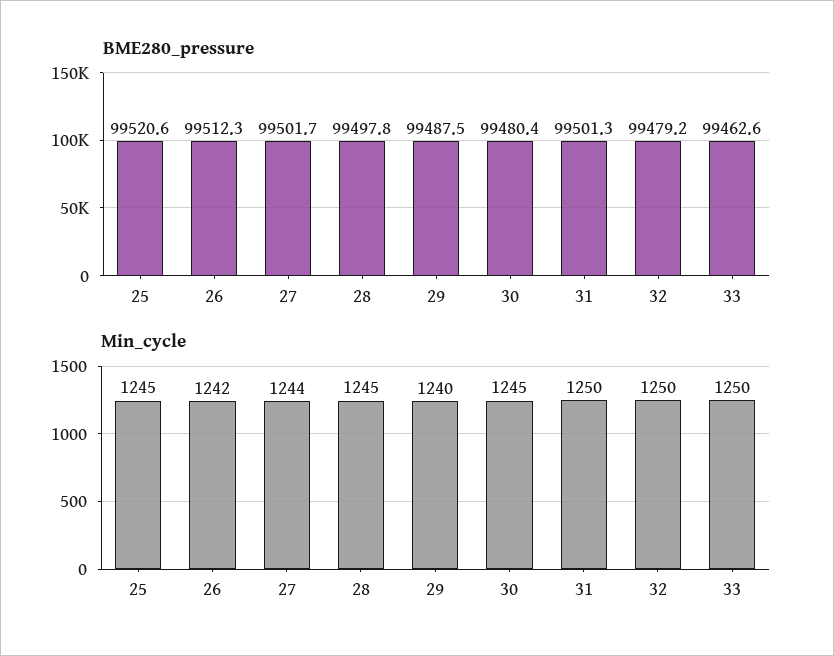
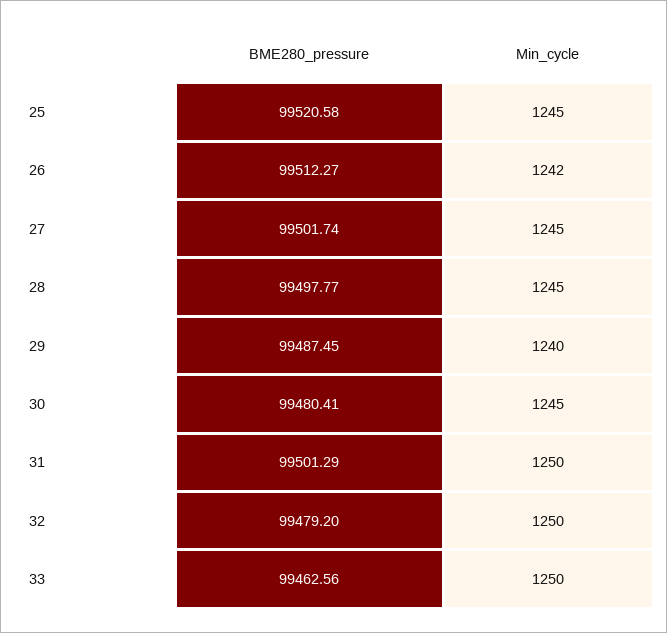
Min_cycle, 27: 1244 -> 1245

